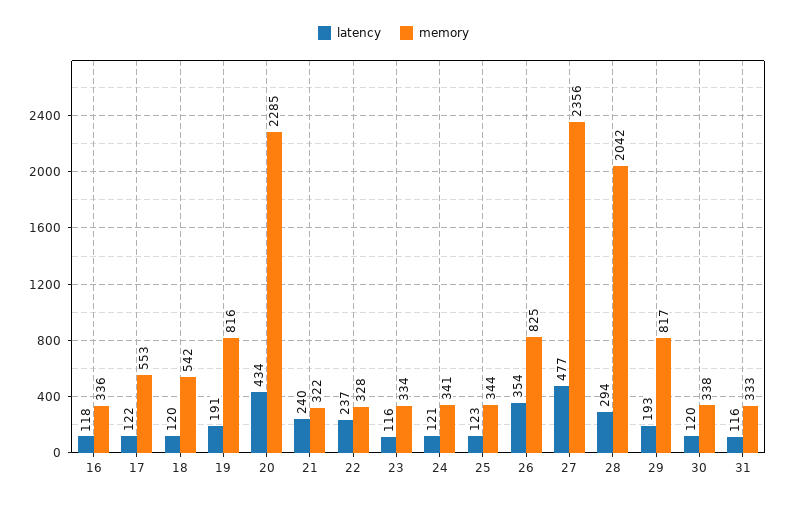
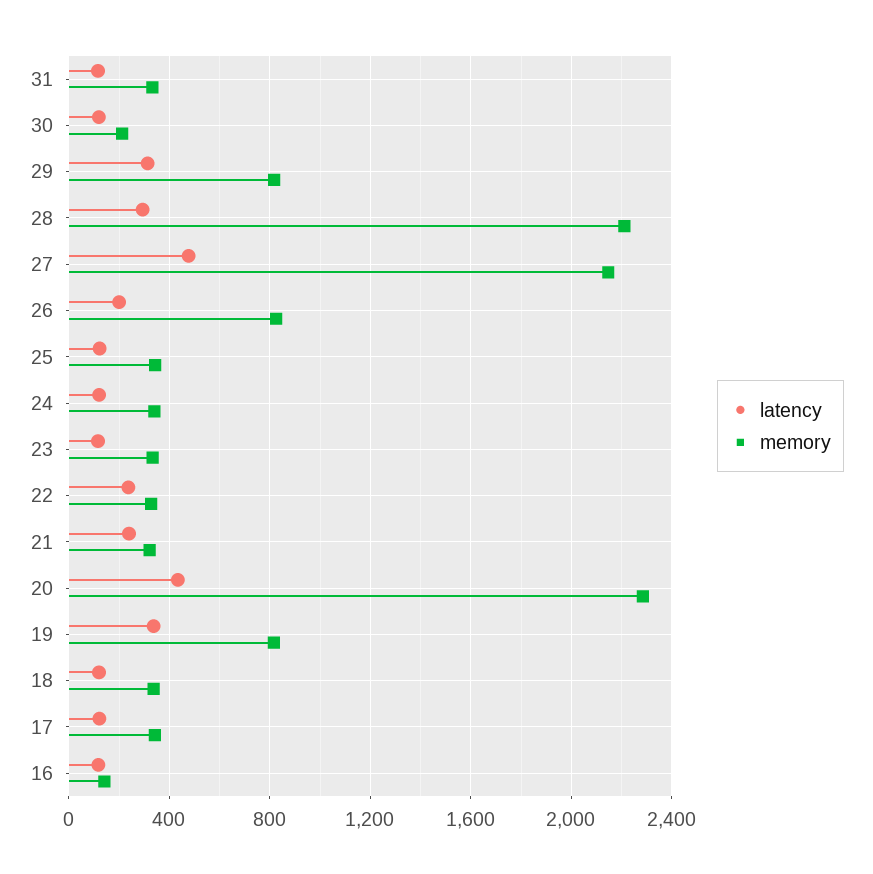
memory, 16: 336 -> 150
memory, 17: 553 -> 350
memory, 18: 542 -> 350
latency, 19: 191 -> 350
latency, 26: 354 -> 200
memory, 27: 2356 -> 2150
memory, 28: 2042 -> 2200
latency, 29: 193 -> 300
memory, 30: 338 -> 200

